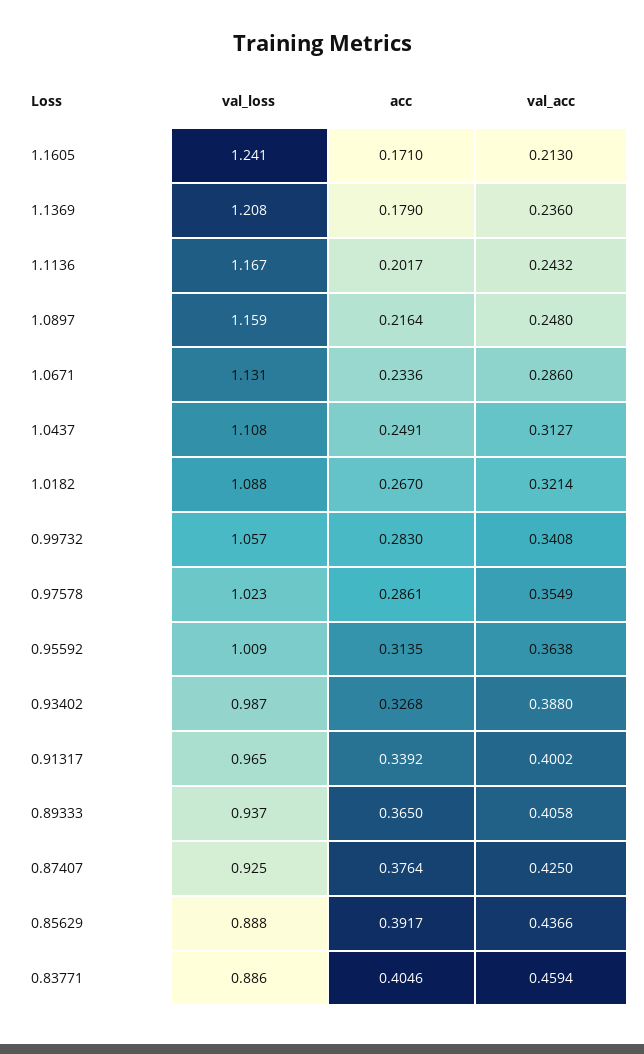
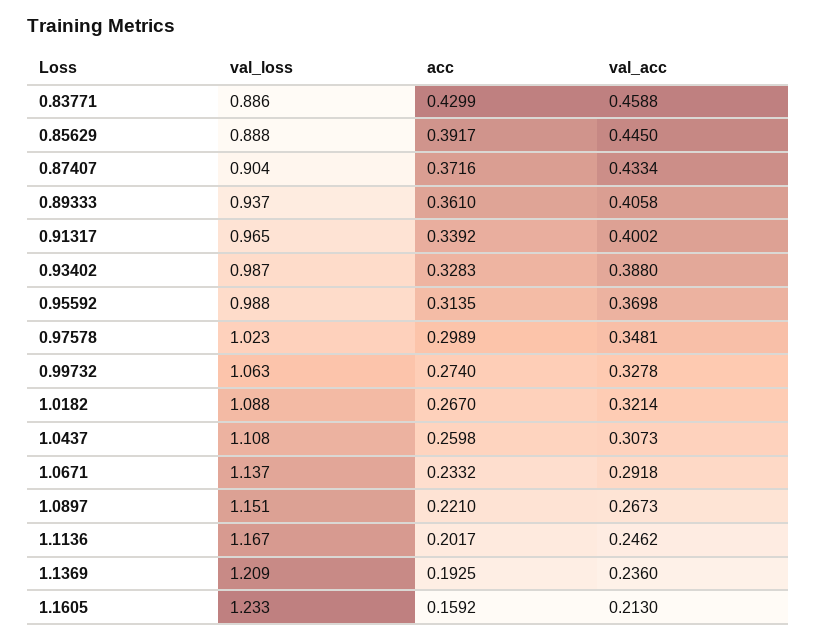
val_loss, 1.1605: 1.241 -> 1.233
acc, 1.1605: 0.171 -> 0.1592
val_loss, 1.1369: 1.208 -> 1.209
acc, 1.1369: 0.179 -> 0.1925
val_acc, 1.1136: 0.2432 -> 0.2462
val_loss, 1.0897: 1.159 -> 1.151
acc, 1.0897: 0.2164 -> 0.221
val_acc, 1.0897: 0.248 -> 0.2673
val_loss, 1.0671: 1.131 -> 1.137
acc, 1.0671: 0.2336 -> 0.2332
val_acc, 1.0671: 0.286 -> 0.2918
acc, 1.0437: 0.2491 -> 0.2598
val_acc, 1.0437: 0.3127 -> 0.3073
val_loss, 0.99732: 1.057 -> 1.063
acc, 0.99732: 0.283 -> 0.274
val_acc, 0.99732: 0.3408 -> 0.3278
acc, 0.97578: 0.2861 -> 0.2989
val_acc, 0.97578: 0.3549 -> 0.3481
val_loss, 0.95592: 1.009 -> 0.988
val_acc, 0.95592: 0.3638 -> 0.3698
acc, 0.93402: 0.3268 -> 0.3283
acc, 0.89333: 0.365 -> 0.361
val_loss, 0.87407: 0.925 -> 0.904
acc, 0.87407: 0.3764 -> 0.3716
val_acc, 0.87407: 0.425 -> 0.4334
val_acc, 0.85629: 0.4366 -> 0.445
acc, 0.83771: 0.4046 -> 0.4299
val_acc, 0.83771: 0.4594 -> 0.4588

